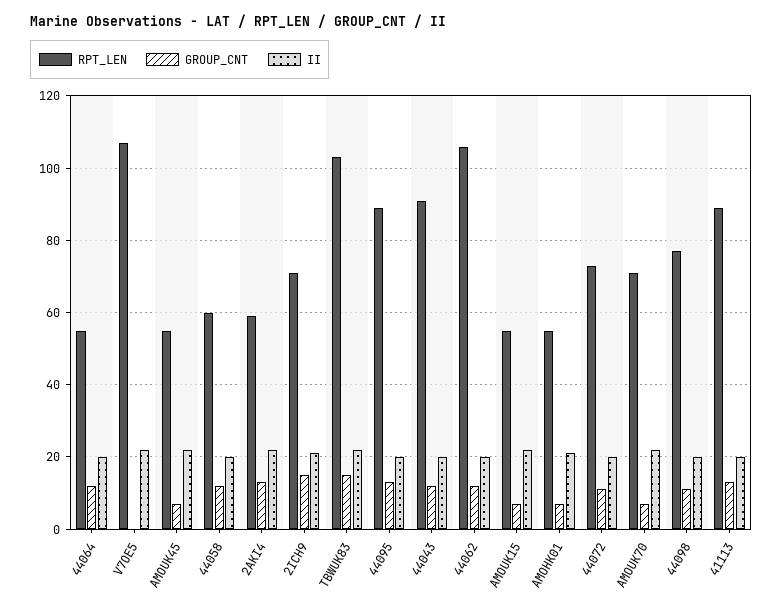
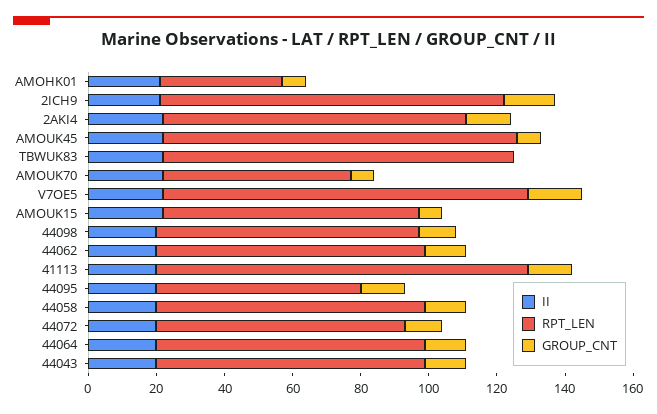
RPT_LEN, 44064: 55 -> 80
GROUP_CNT, V7OE5: 0 -> 15
RPT_LEN, AMOUK45: 55 -> 105
RPT_LEN, 44058: 60 -> 80
RPT_LEN, 2AKI4: 60 -> 90
RPT_LEN, 2ICH9: 70 -> 100
GROUP_CNT, TBWUK83: 15 -> 0
RPT_LEN, 44095: 90 -> 60
RPT_LEN, 44043: 90 -> 80
RPT_LEN, 44062: 105 -> 80
RPT_LEN, AMOUK15: 55 -> 75
RPT_LEN, AMOHK01: 55 -> 35
RPT_LEN, AMOUK70: 70 -> 55
RPT_LEN, 41113: 90 -> 110

